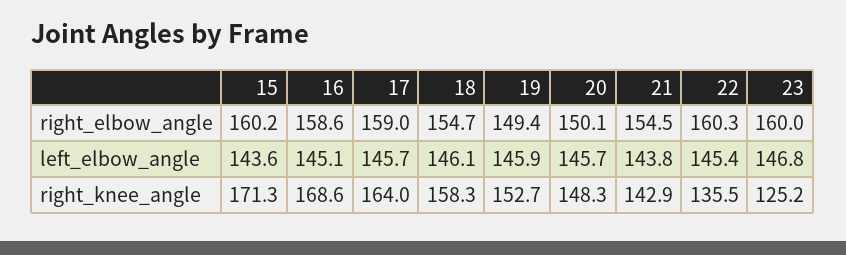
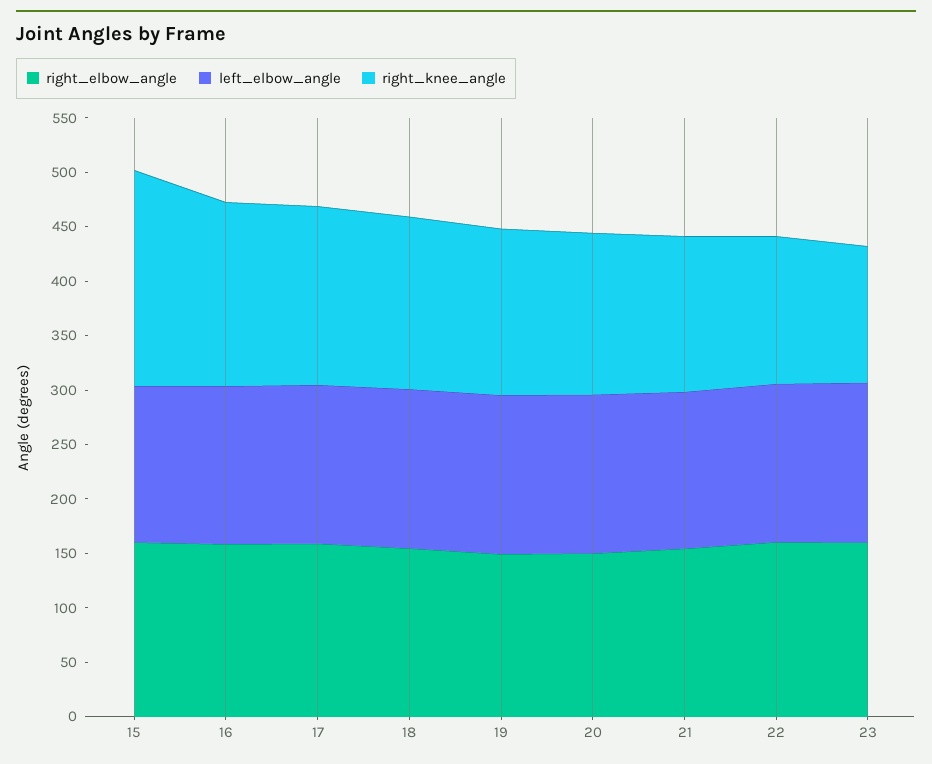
right_knee_angle, 15: 171.3 -> 200

